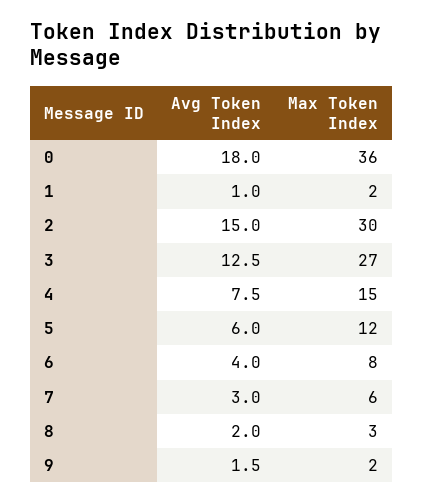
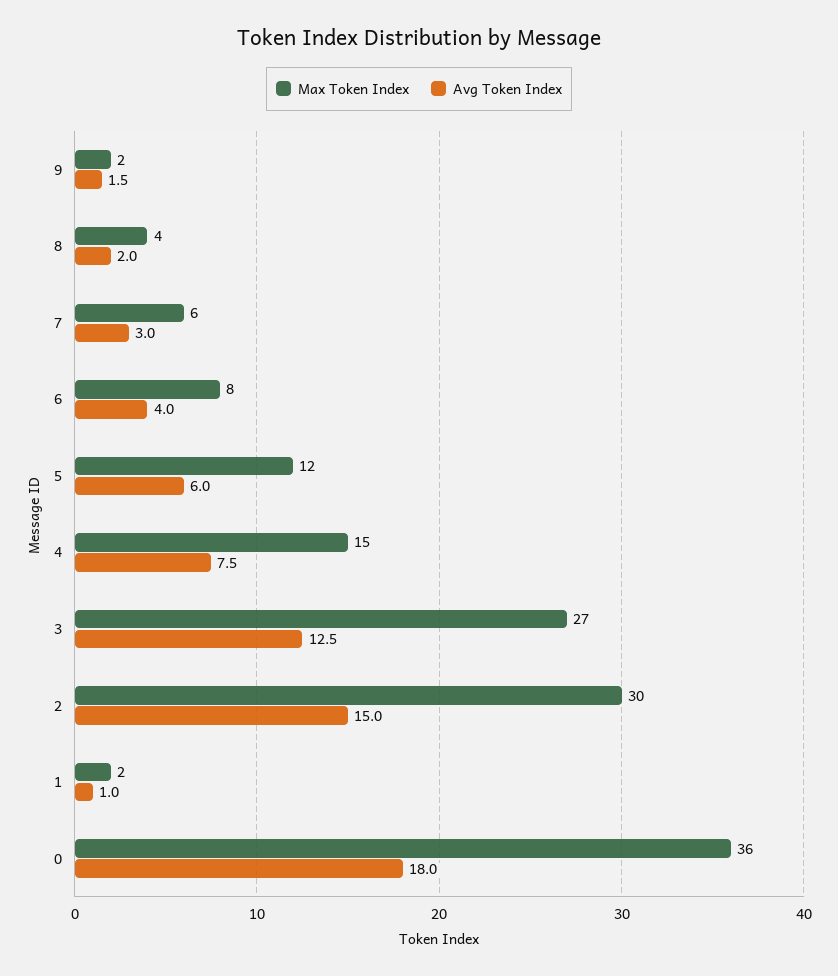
Max Token Index, 8: 3 -> 4

